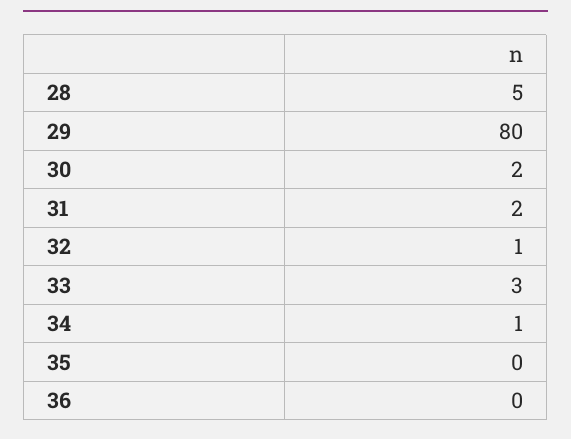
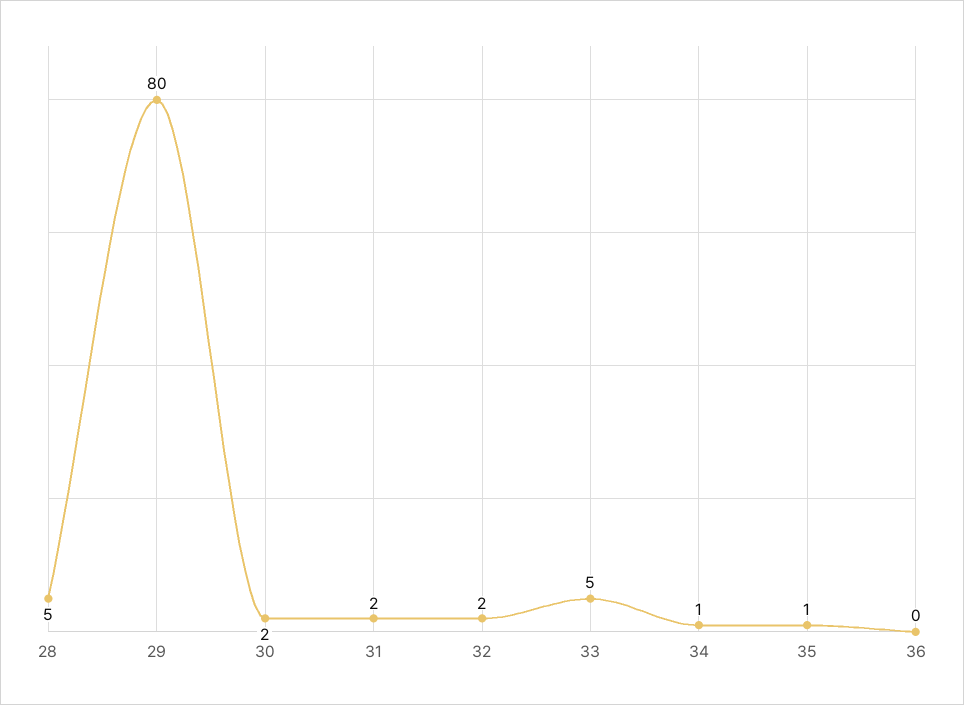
32: 1 -> 2
33: 3 -> 5
35: 0 -> 1

